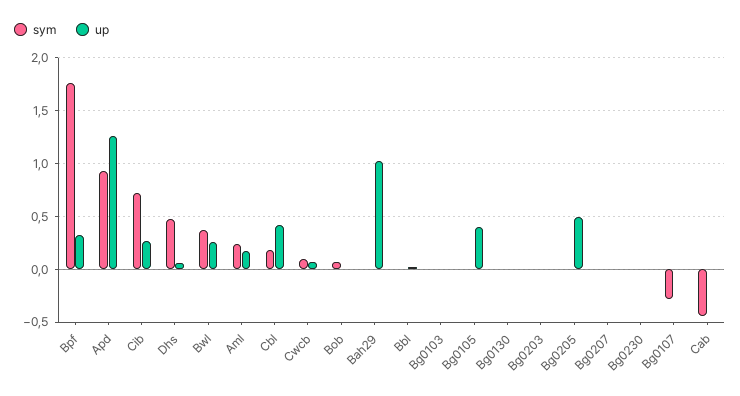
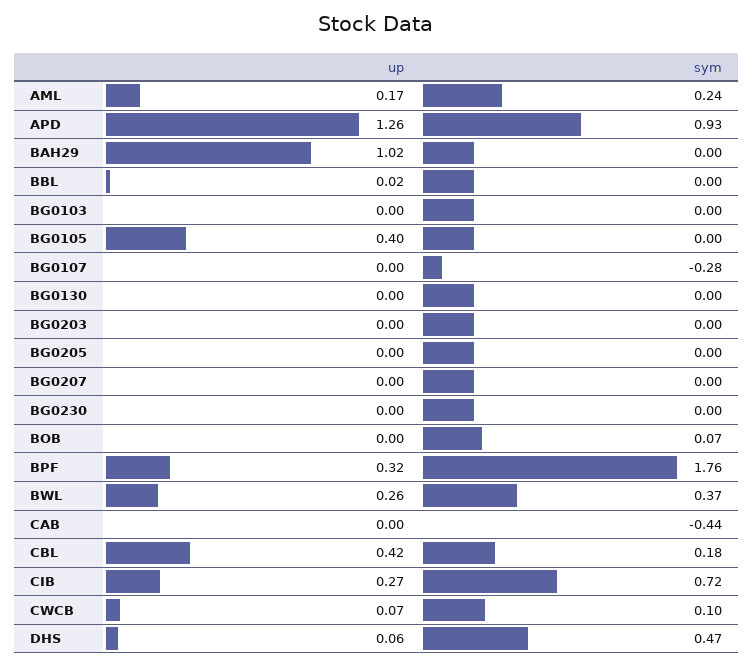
up, Bg0205: 0.5 -> 0

